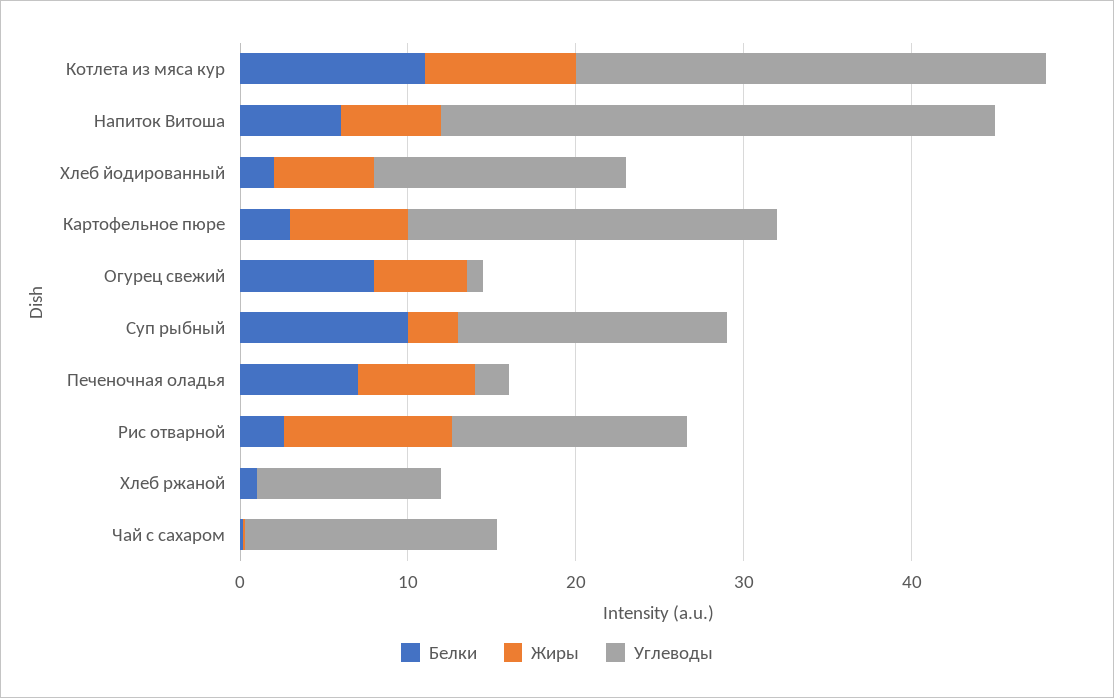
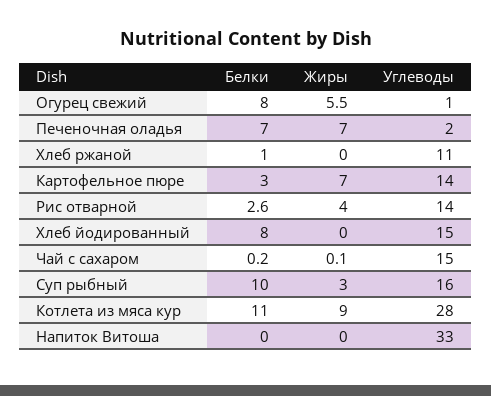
Белки, Напиток Витоша: 6 -> 0
Жиры, Напиток Витоша: 6 -> 0
Белки, Хлеб йодированный: 2 -> 8
Жиры, Хлеб йодированный: 6 -> 0
Углеводы, Картофельное пюре: 22 -> 14
Жиры, Рис отварной: 10 -> 4

